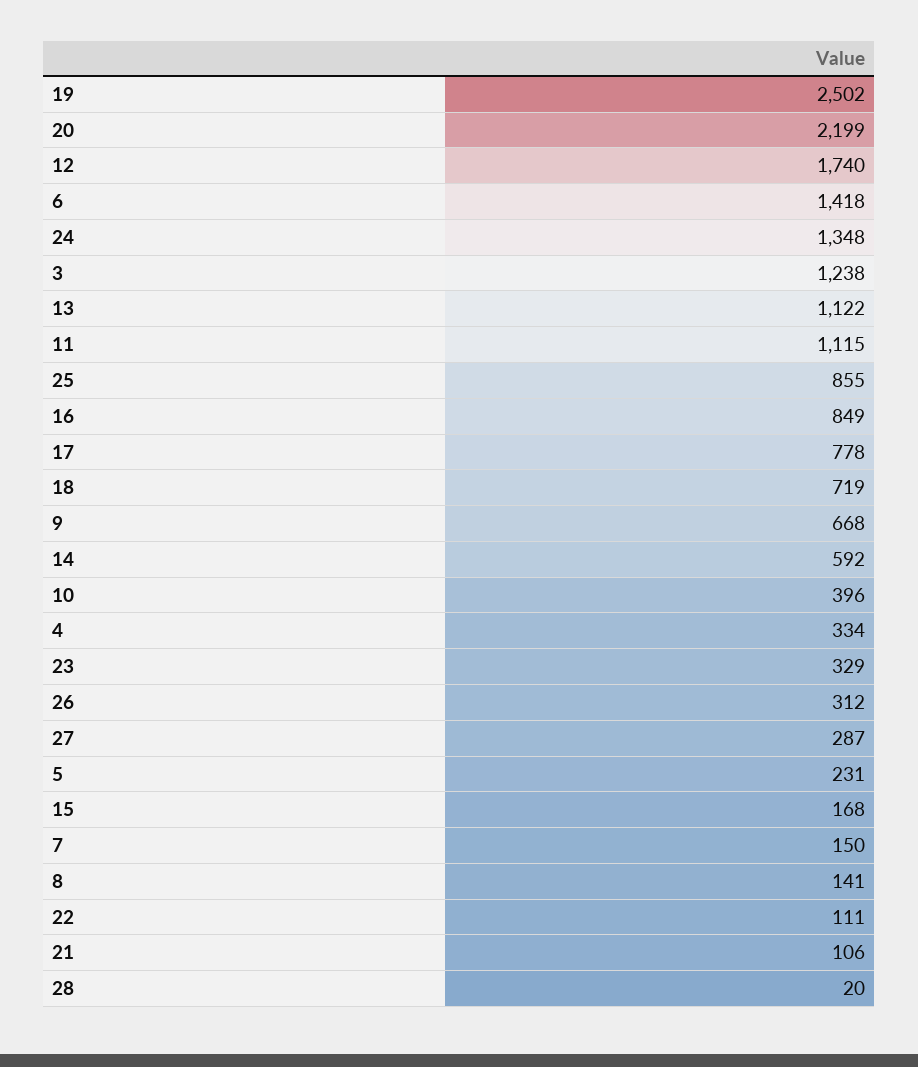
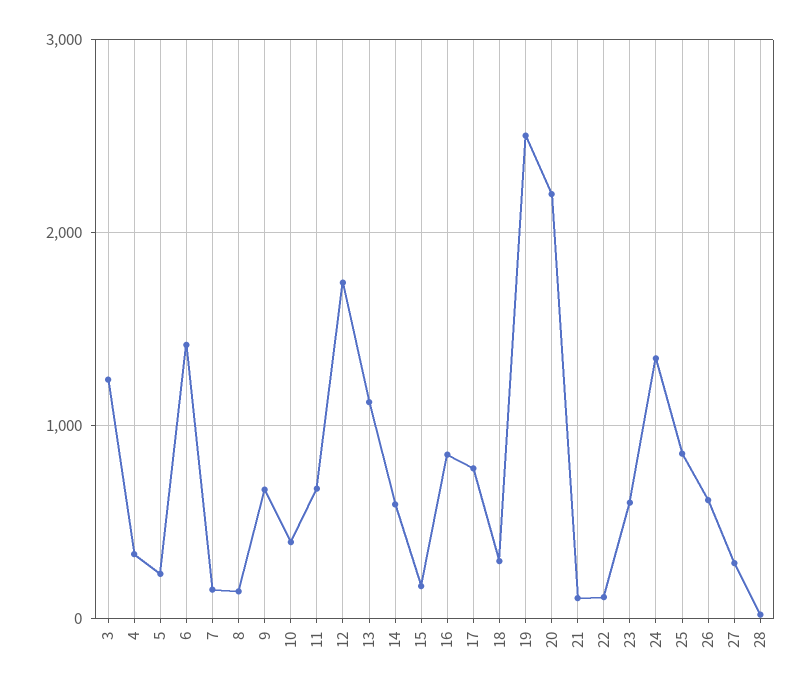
11: 1115 -> 700
18: 719 -> 300
23: 329 -> 600
26: 312 -> 600

